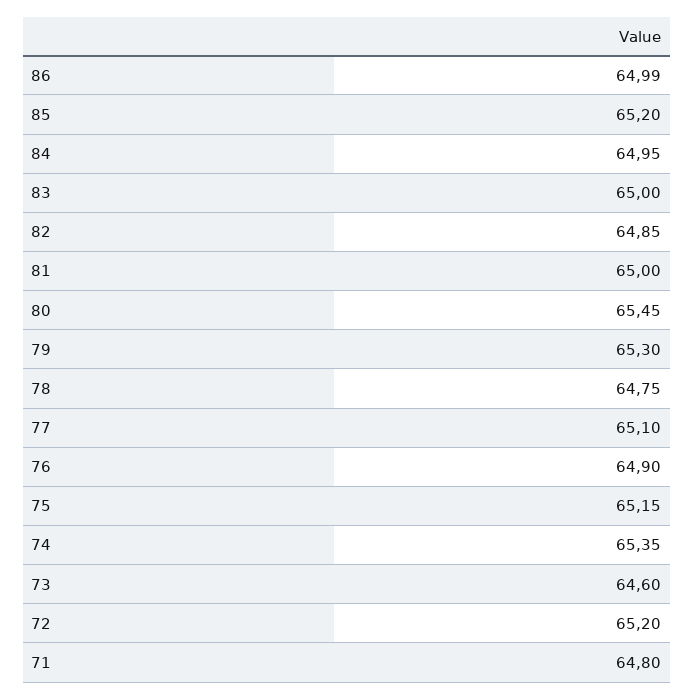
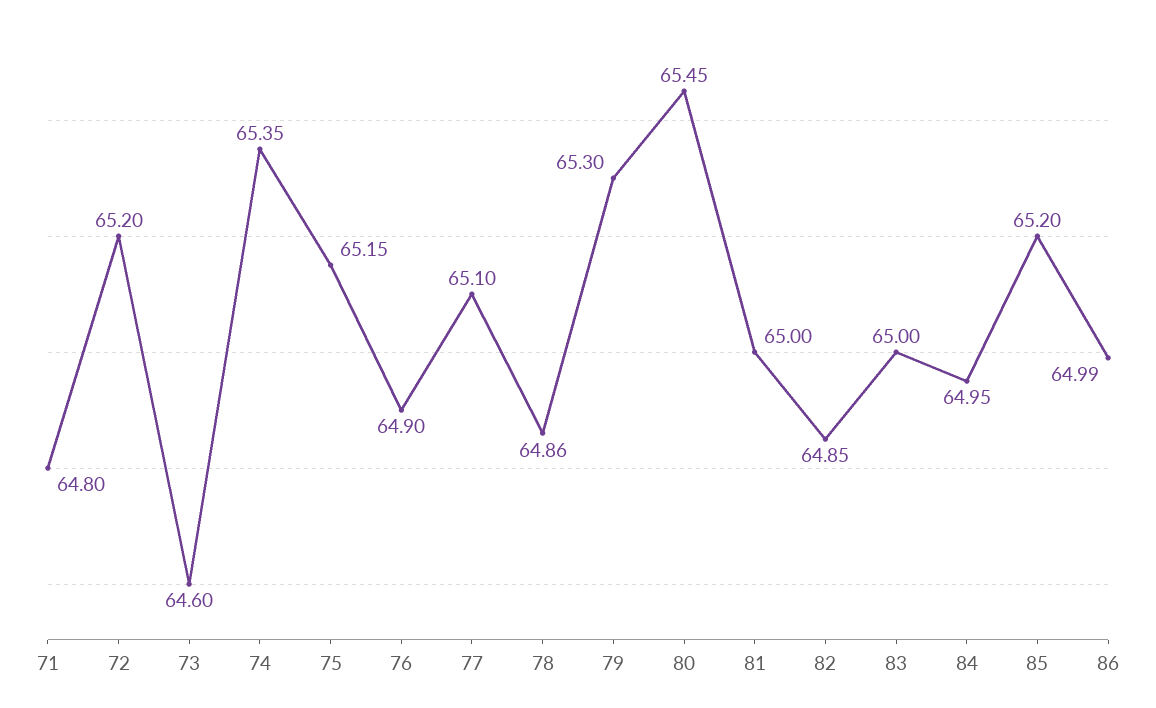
78: 64.75 -> 64.86

